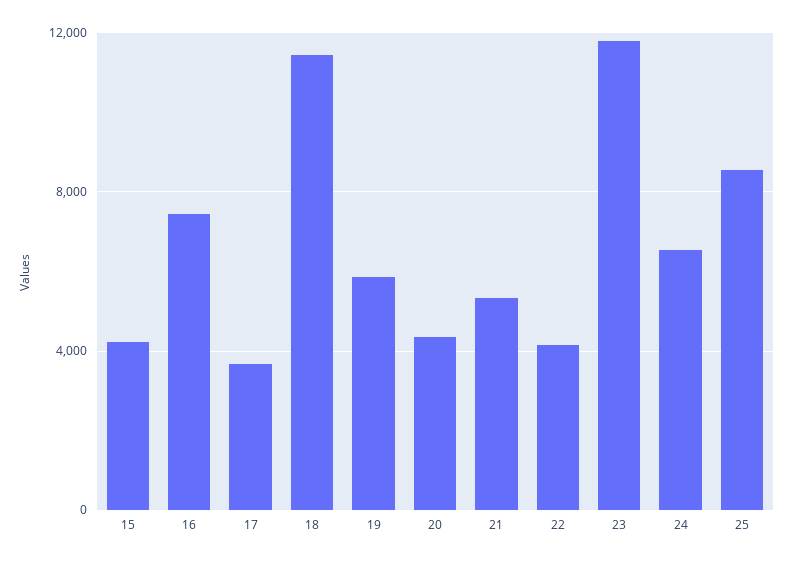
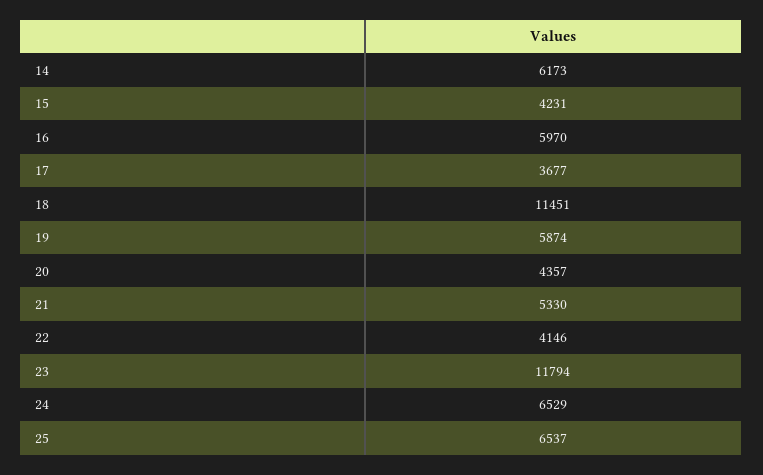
16: 7500 -> 5970
25: 8500 -> 6537
14: none -> 6173

